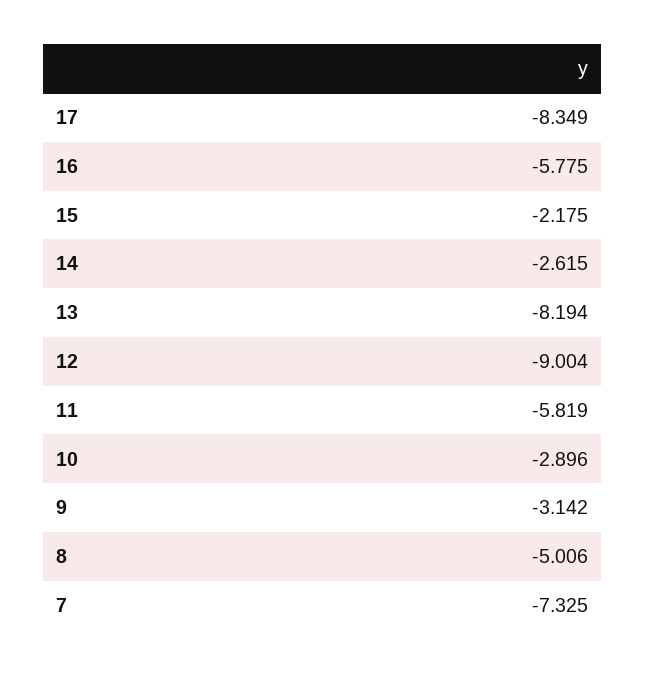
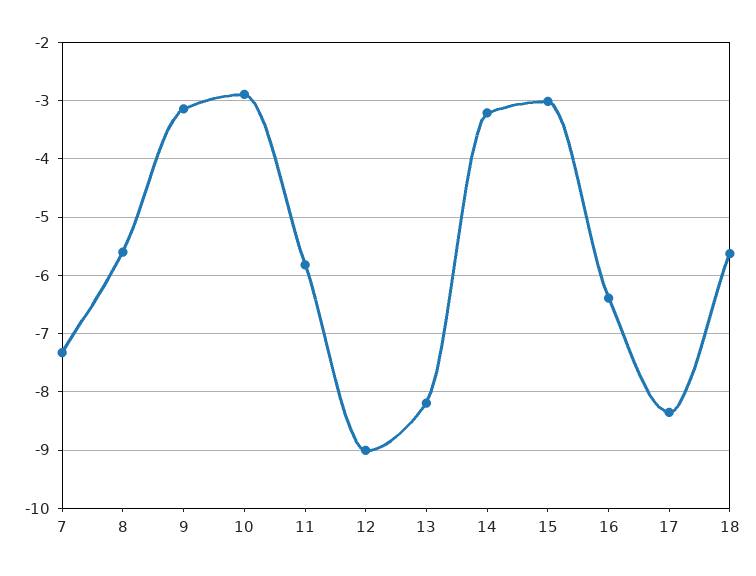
16: -5.775 -> -6.4
15: -2.175 -> -3
14: -2.615 -> -3.2
8: -5.006 -> -5.6
18: none -> -5.6

